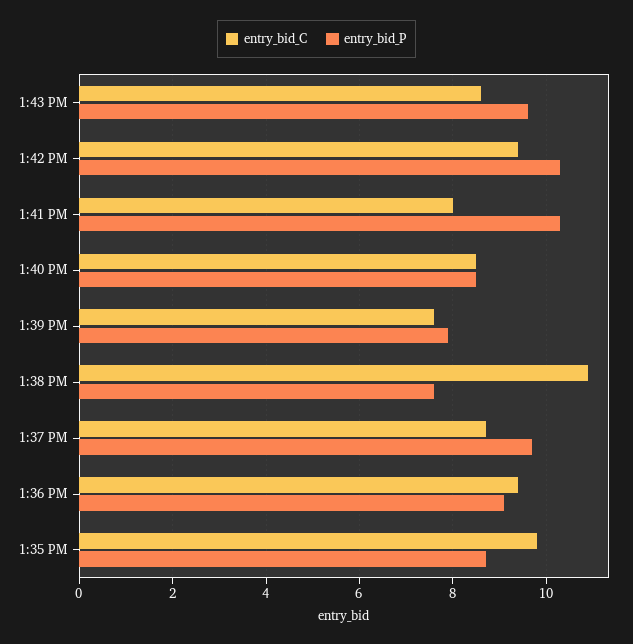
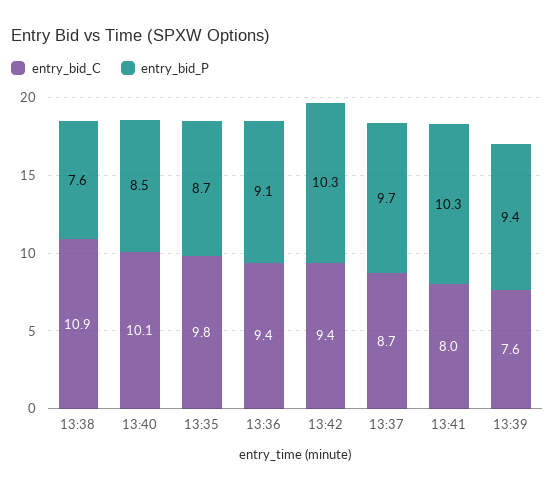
entry_bid_C, 1:43 PM: 8.5 -> none
entry_bid_P, 1:43 PM: 9.5 -> none
entry_bid_C, 1:40 PM: 8.5 -> 10.1
entry_bid_P, 1:39 PM: 8 -> 9.4

